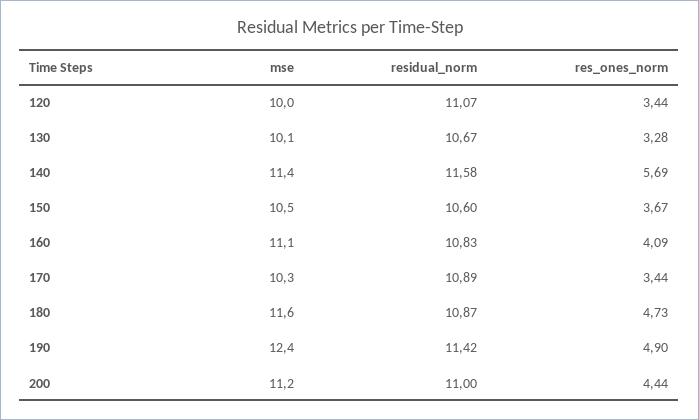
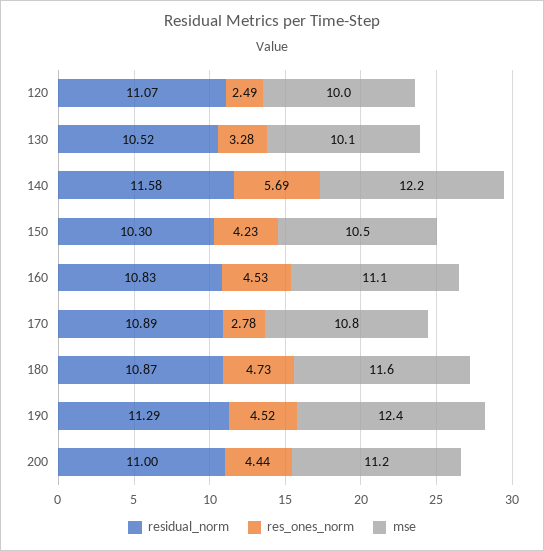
res_ones_norm, 120: 3.44 -> 2.49
residual_norm, 130: 10.67 -> 10.52
mse, 140: 11.4 -> 12.2
residual_norm, 150: 10.6 -> 10.3
res_ones_norm, 150: 3.67 -> 4.23
res_ones_norm, 160: 4.09 -> 4.53
mse, 170: 10.3 -> 10.8
res_ones_norm, 170: 3.44 -> 2.78
residual_norm, 190: 11.42 -> 11.29
res_ones_norm, 190: 4.9 -> 4.52

